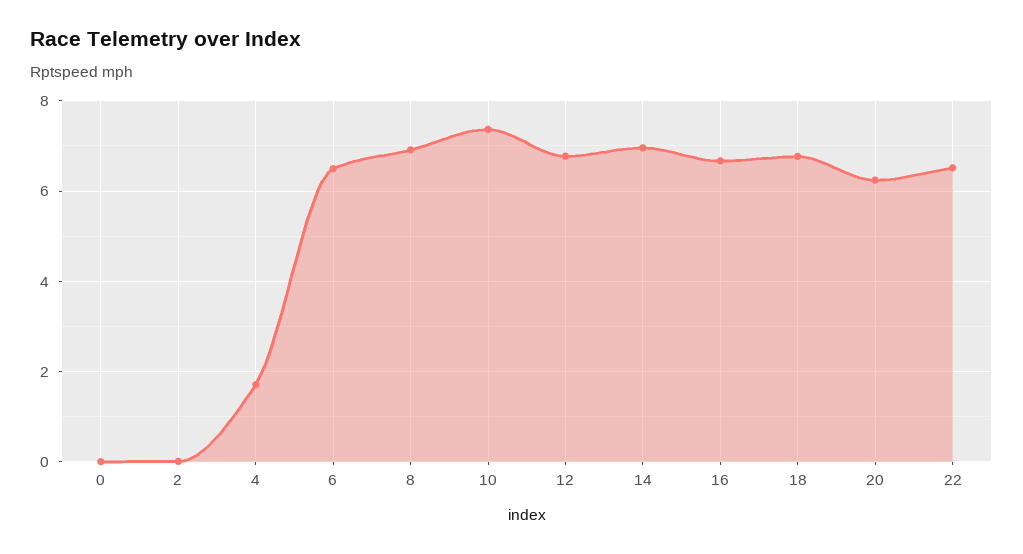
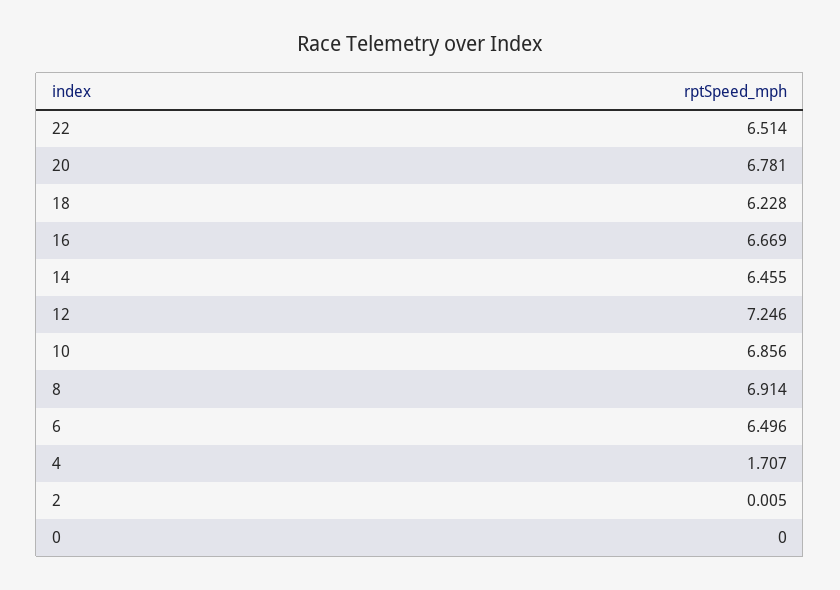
10: 7.4 -> 6.856
12: 6.8 -> 7.246
14: 7 -> 6.455
18: 6.8 -> 6.228
20: 6.2 -> 6.781

